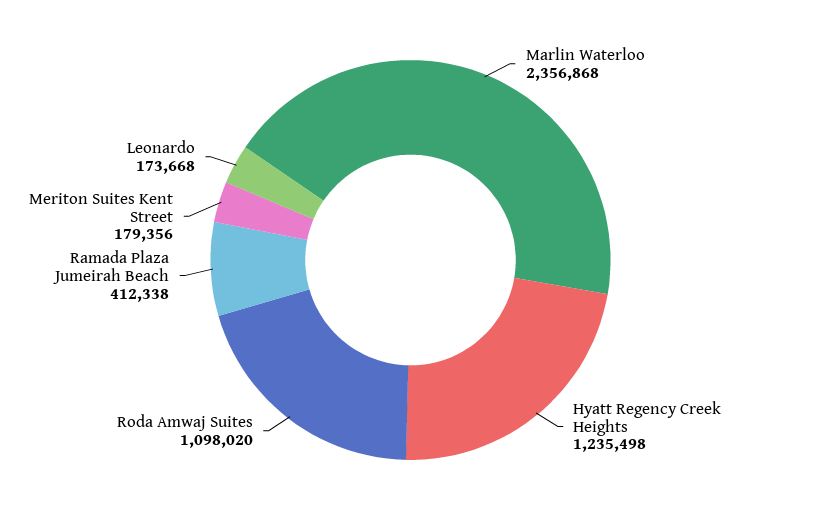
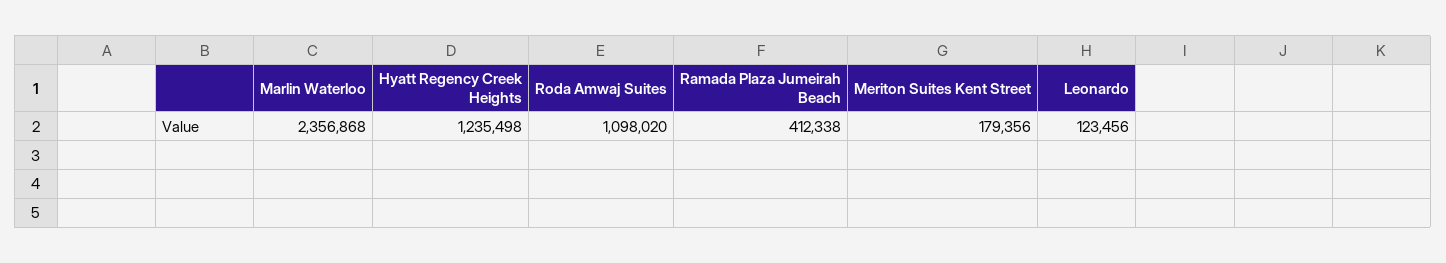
Leonardo: 173668 -> 123456

